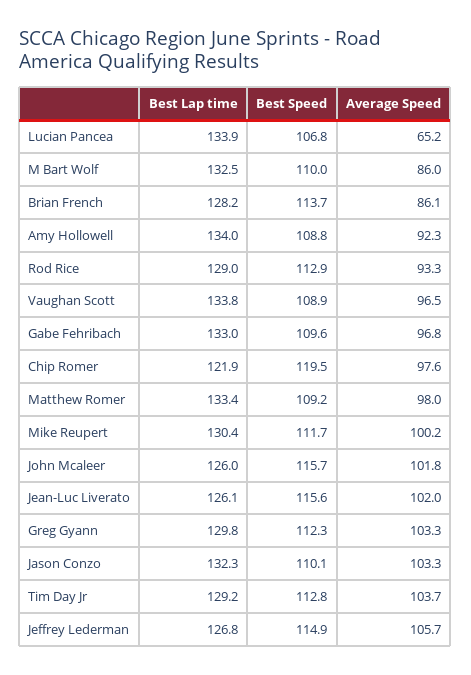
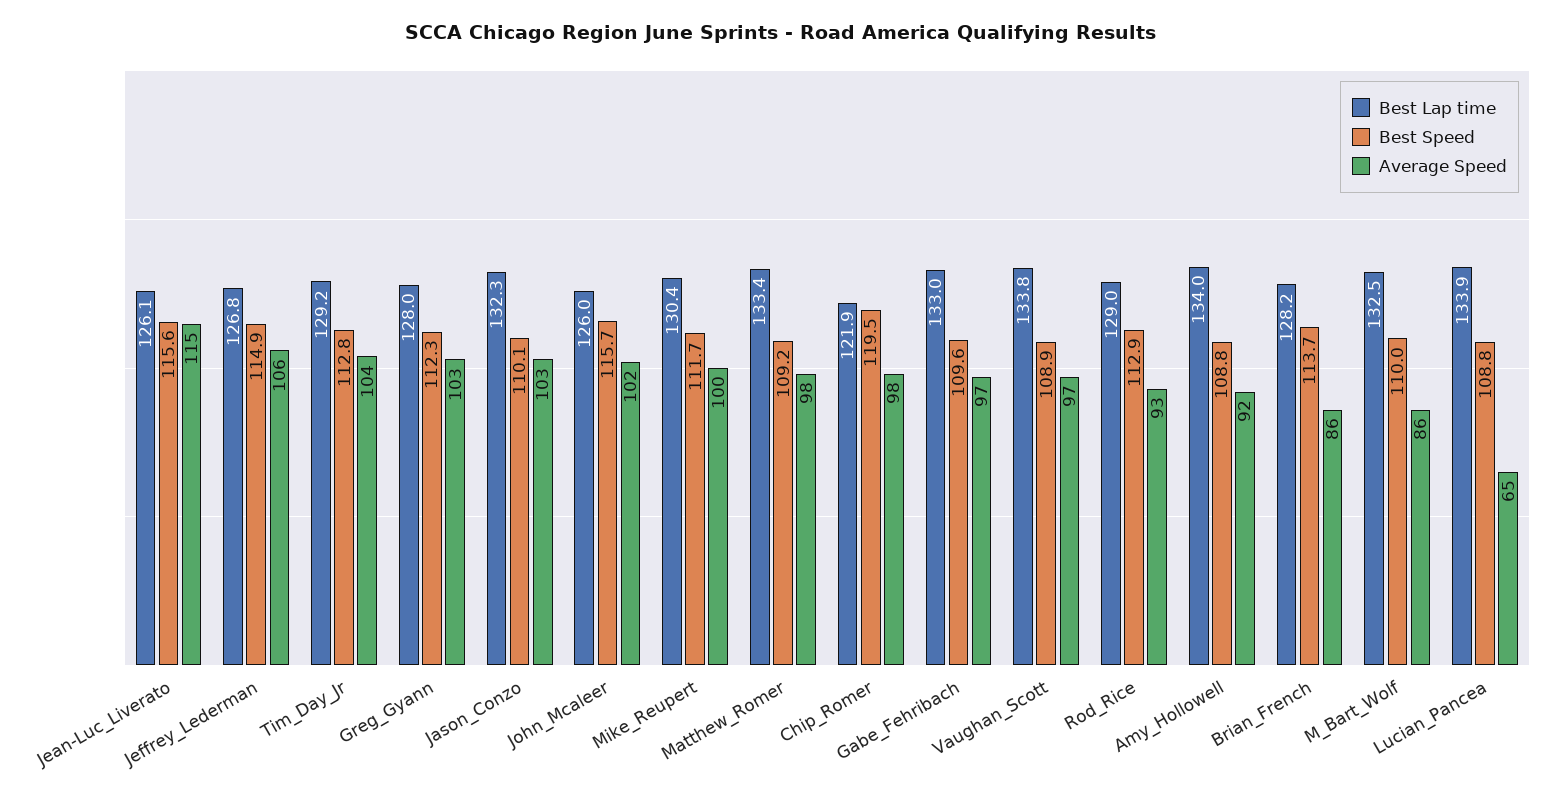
Best Speed, Lucian Pancea: 106.8 -> 108.8
Average Speed, Jean-Luc Liverato: 102 -> 115
Best Lap time, Greg Gyann: 129.8 -> 128

